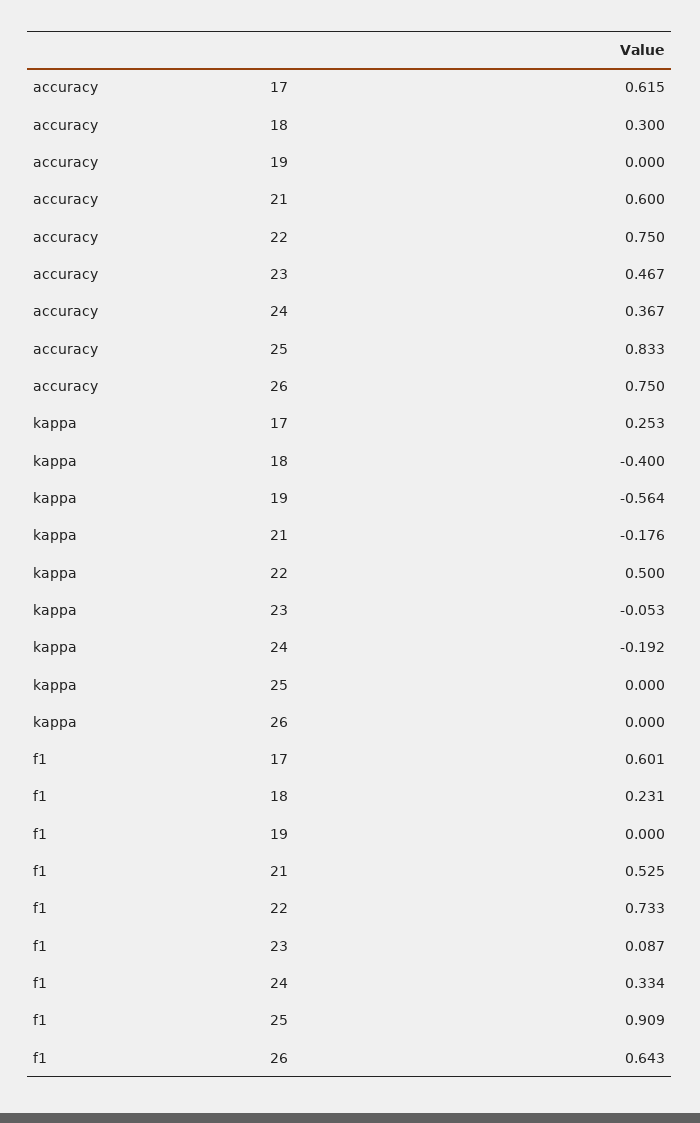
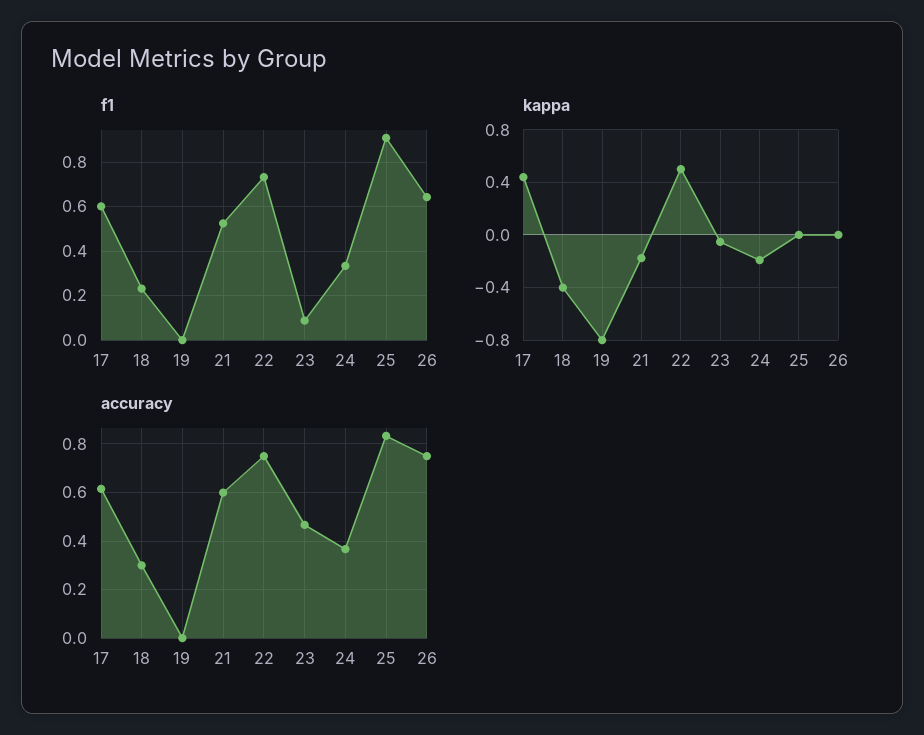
kappa, 17: 0.253 -> 0.45
kappa, 19: -0.564 -> -0.8

